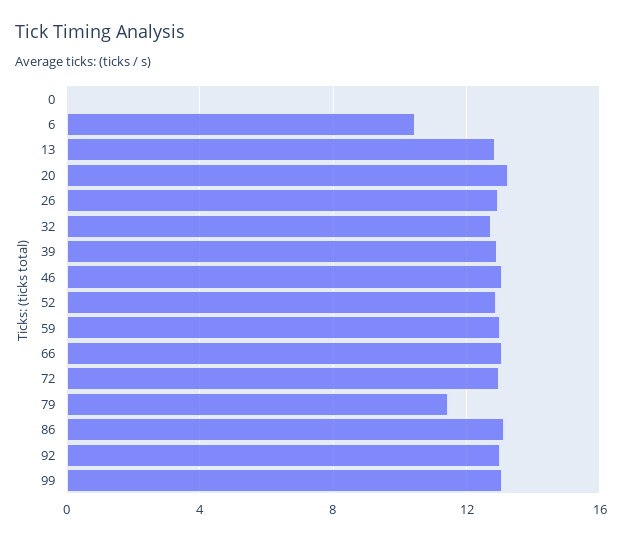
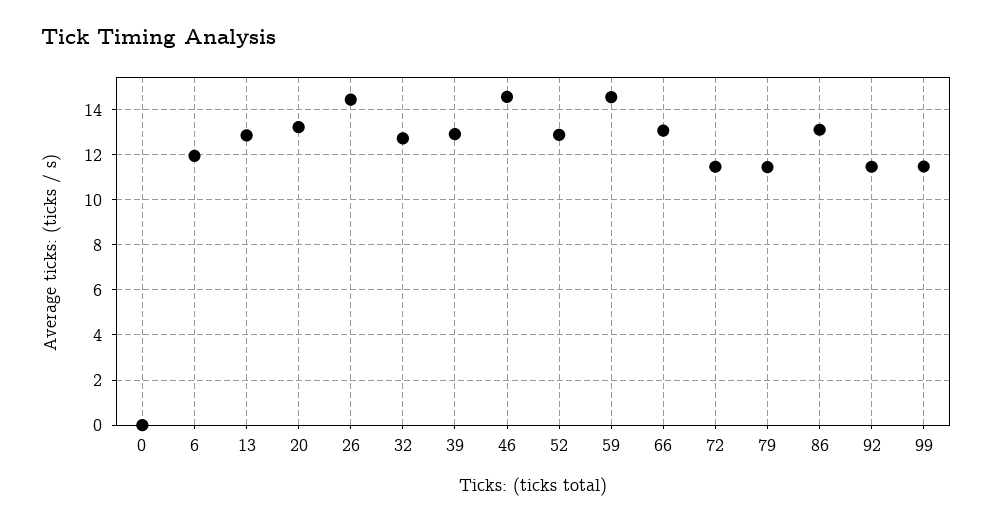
6: 10.5 -> 12
26: 13 -> 14.5
46: 13 -> 14.5
59: 13 -> 14.5
72: 13 -> 11.5
92: 13 -> 11.5
99: 13 -> 11.5

